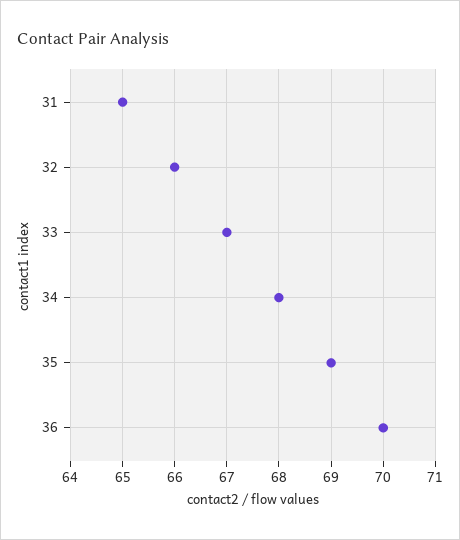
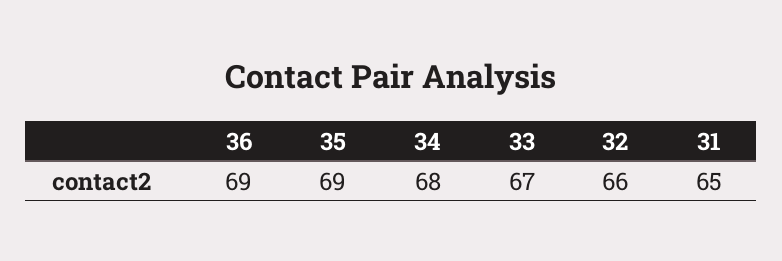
36: 70 -> 69

